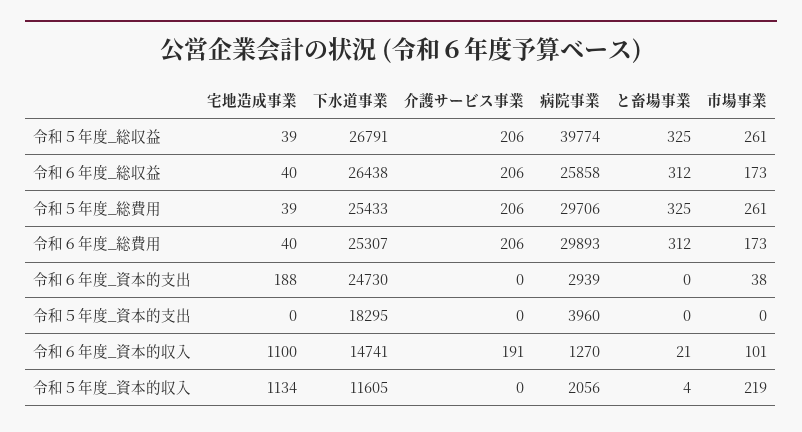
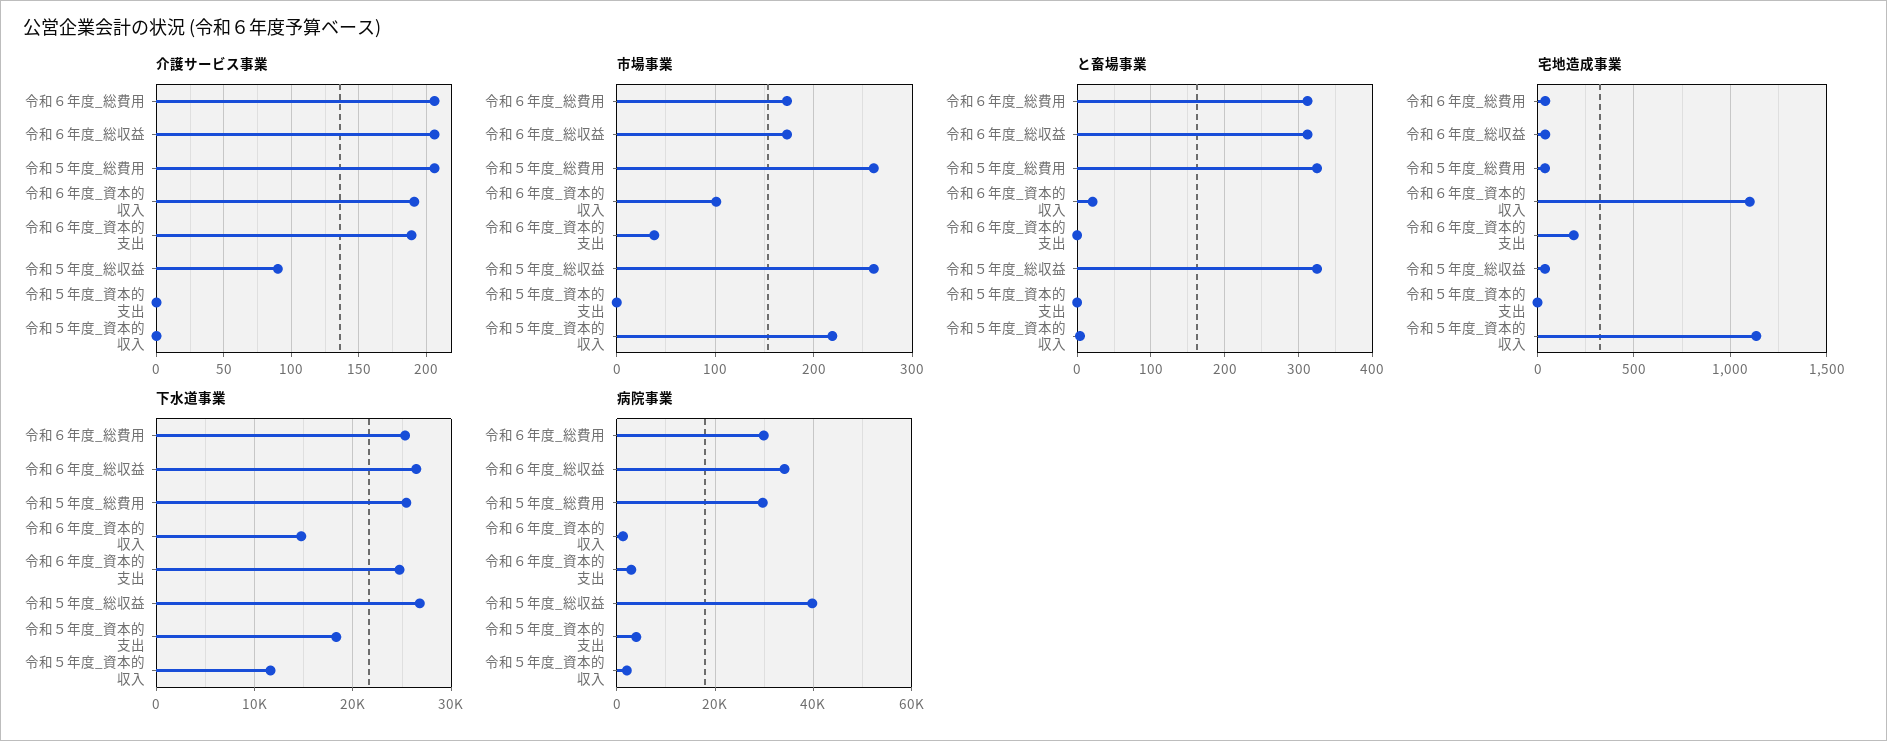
介護サービス事業, 令和５年度_総収益: 206 -> 90
病院事業, 令和６年度_総収益: 25858 -> 34000
介護サービス事業, 令和６年度_資本的支出: 0 -> 190

